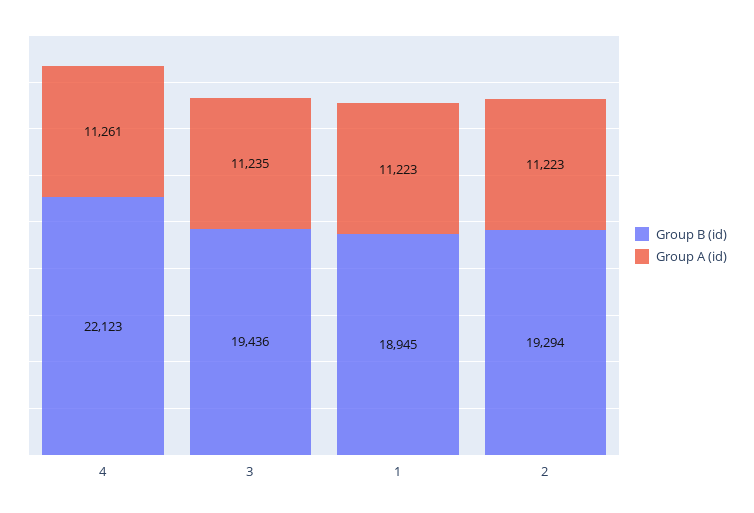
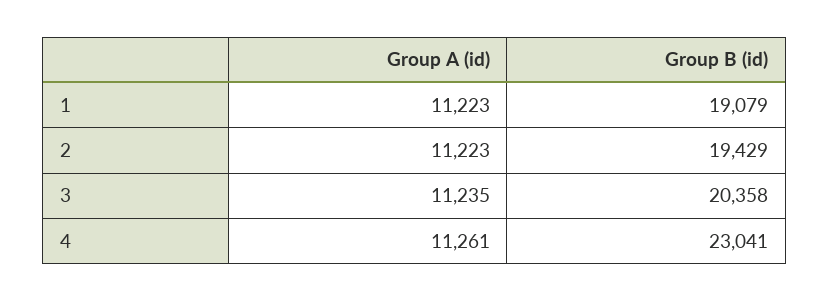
Group B (id), 4: 22123 -> 23041
Group B (id), 3: 19436 -> 20358
Group B (id), 1: 18945 -> 19079
Group B (id), 2: 19294 -> 19429

